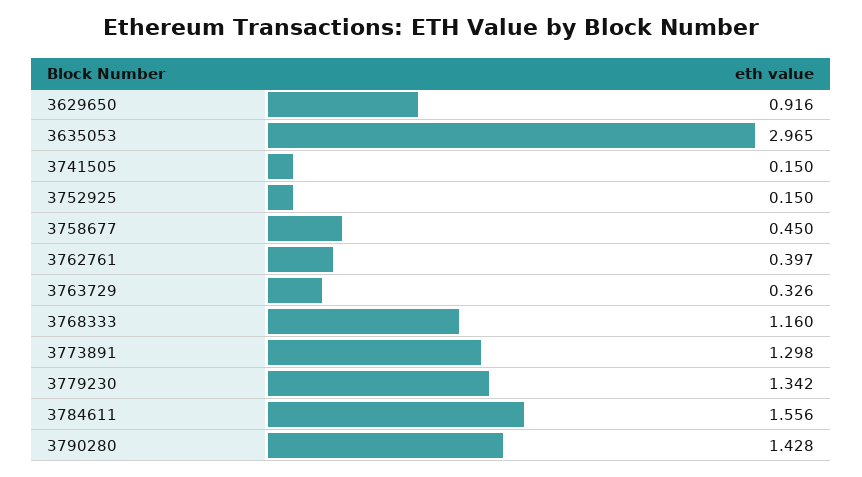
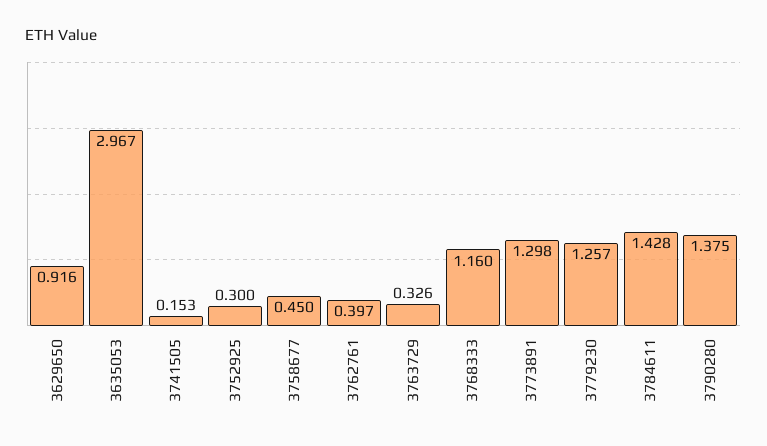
3635053: 2.965 -> 2.967
3741505: 0.15 -> 0.153
3752925: 0.15 -> 0.3
3779230: 1.342 -> 1.257
3784611: 1.556 -> 1.428
3790280: 1.428 -> 1.375

